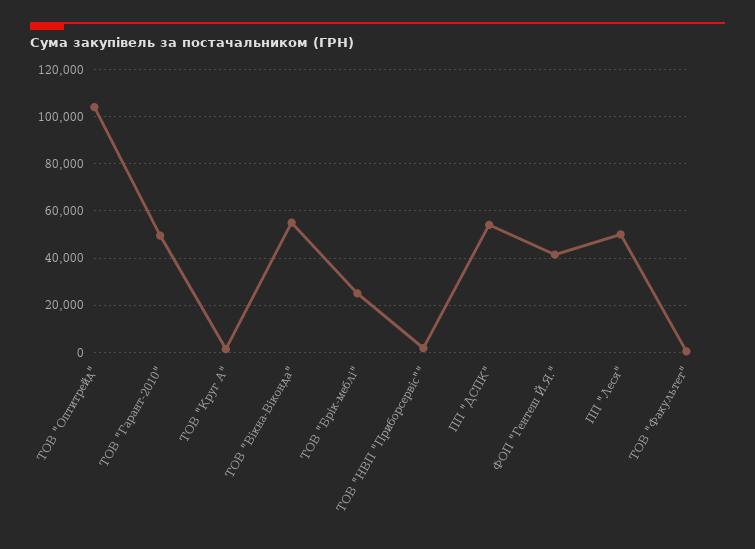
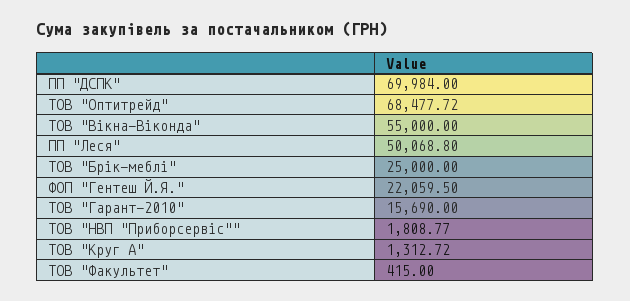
ТОВ "Оптитрейд": 105000 -> 68477.72
ТОВ "Гарант-2010": 50000 -> 15690
ПП "ДСПК": 55000 -> 69984
ФОП "Гентеш Й.Я.": 40000 -> 22059.5

